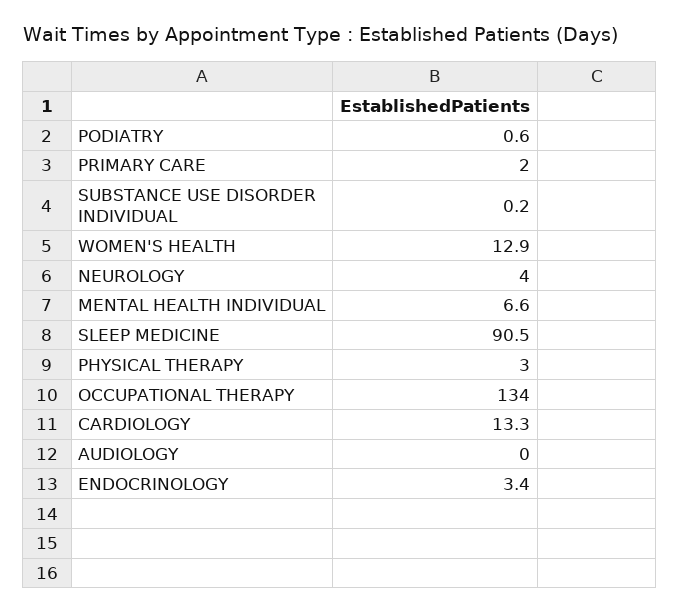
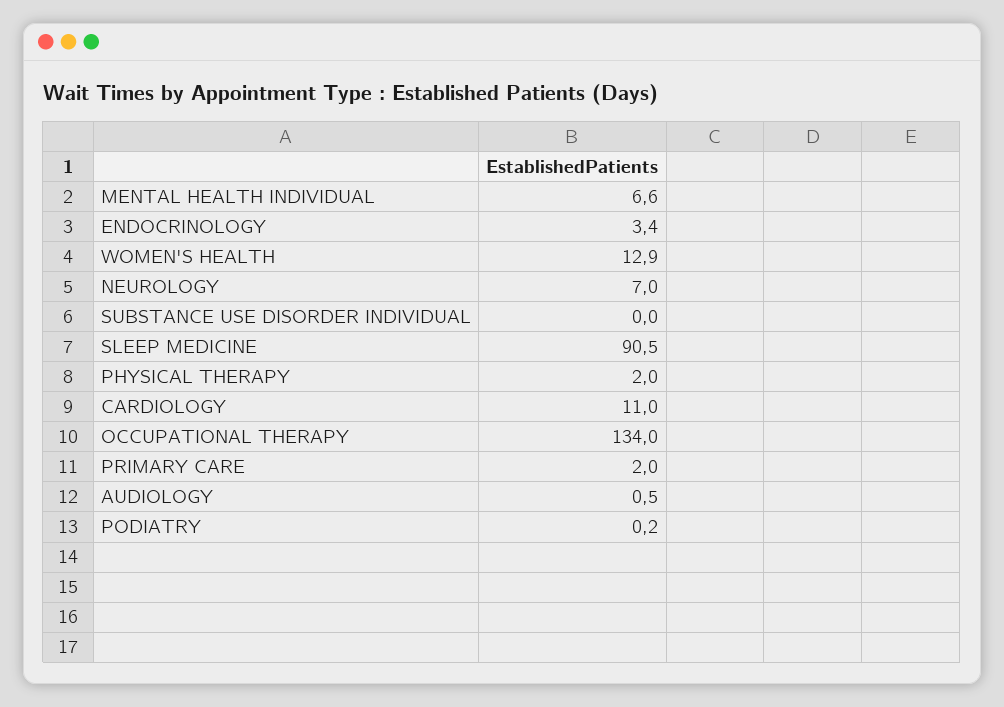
PODIATRY: 0.6 -> 0.2
SUBSTANCE USE DISORDER INDIVIDUAL: 0.2 -> 0
NEUROLOGY: 4 -> 7
PHYSICAL THERAPY: 3 -> 2
CARDIOLOGY: 13.3 -> 11
AUDIOLOGY: 0 -> 0.5

